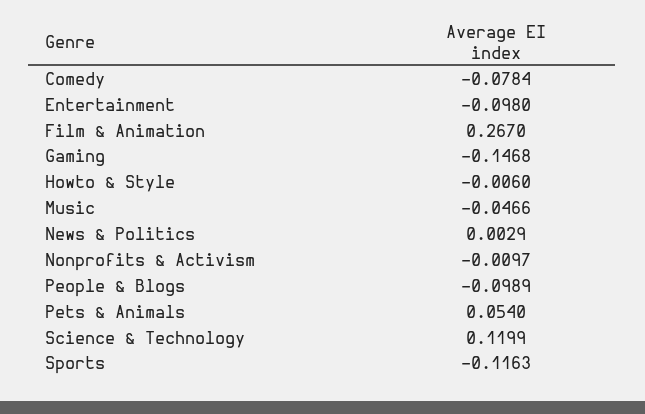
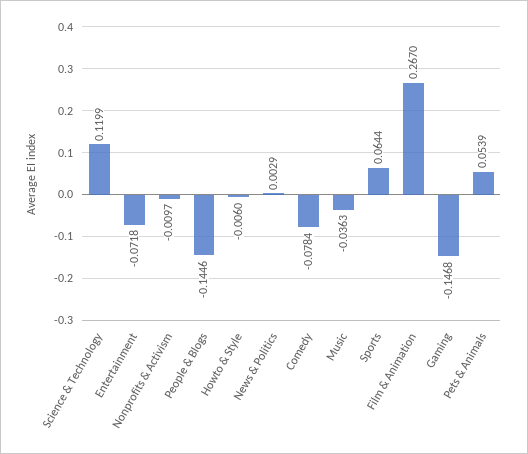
Entertainment: -0.098 -> -0.0718
Music: -0.0466 -> -0.0363
People & Blogs: -0.0989 -> -0.1446
Pets & Animals: 0.054 -> 0.0539
Sports: -0.1163 -> 0.0644

